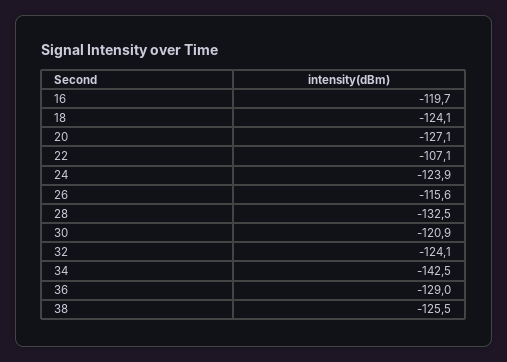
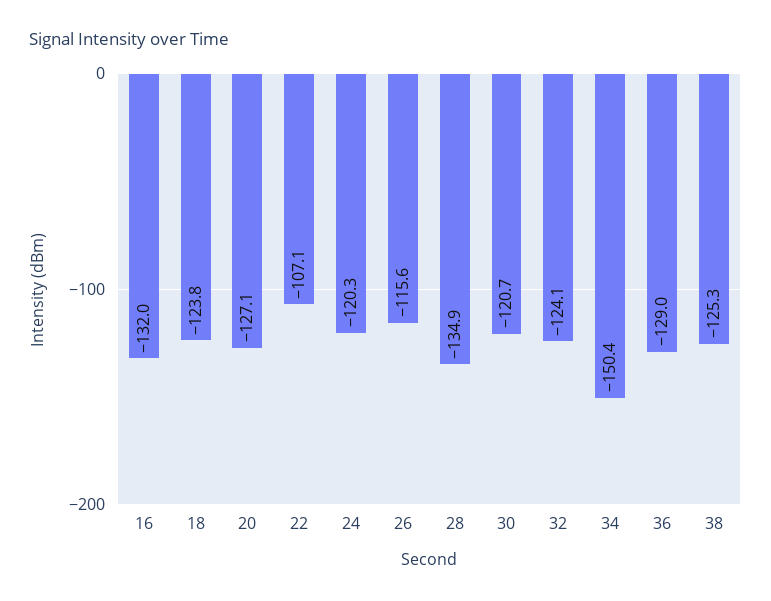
16: -119.7 -> -132
18: -124.1 -> -123.8
24: -123.9 -> -120.3
28: -132.5 -> -134.9
30: -120.9 -> -120.7
34: -142.5 -> -150.4
38: -125.5 -> -125.3

